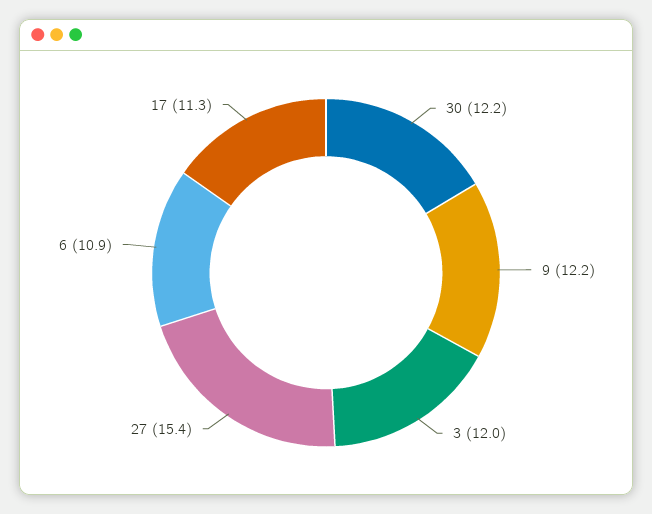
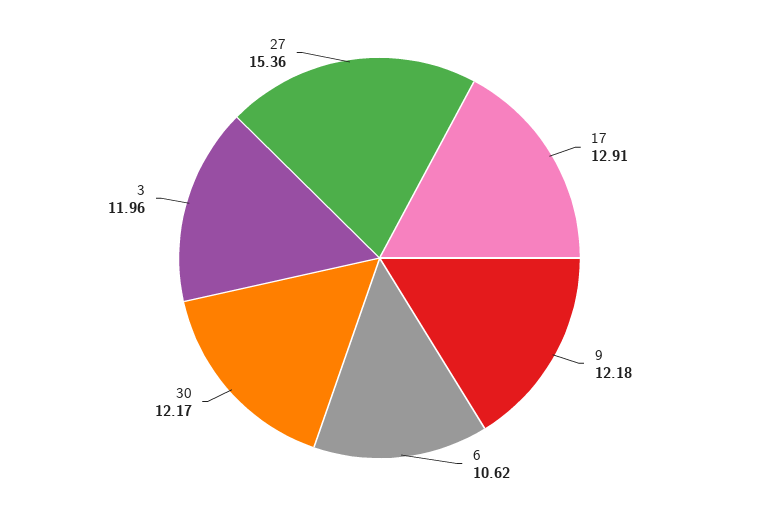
6: 10.9 -> 10.62
17: 11.3 -> 12.91

